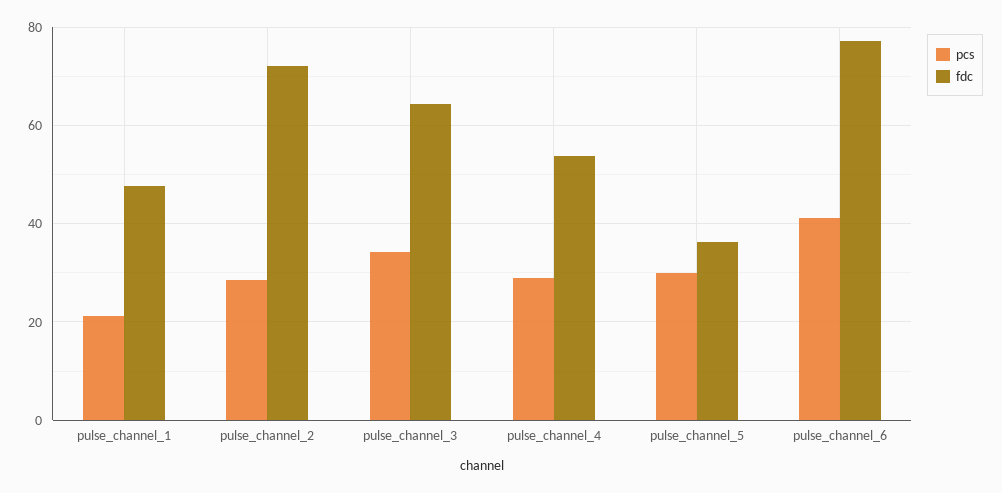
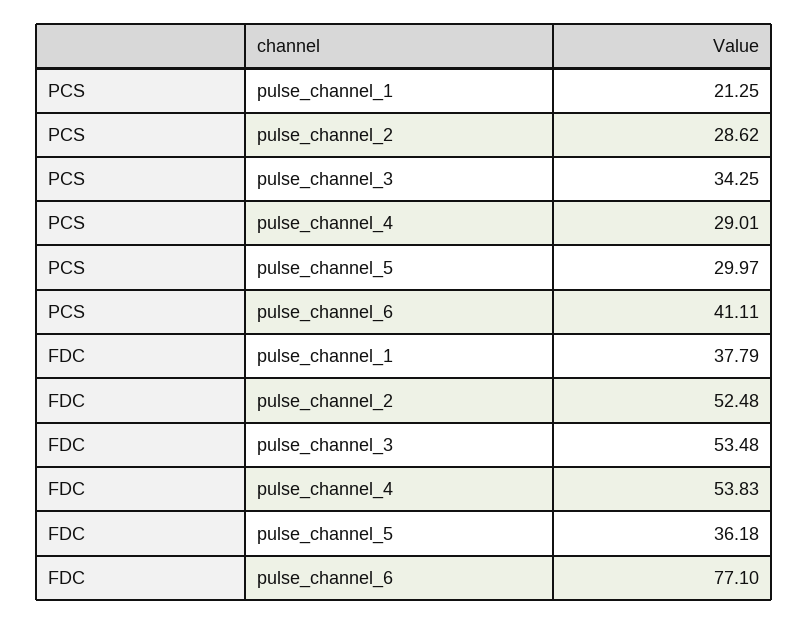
fdc, pulse_channel_1: 48 -> 37.79
fdc, pulse_channel_2: 72 -> 52.48
fdc, pulse_channel_3: 64 -> 53.48

